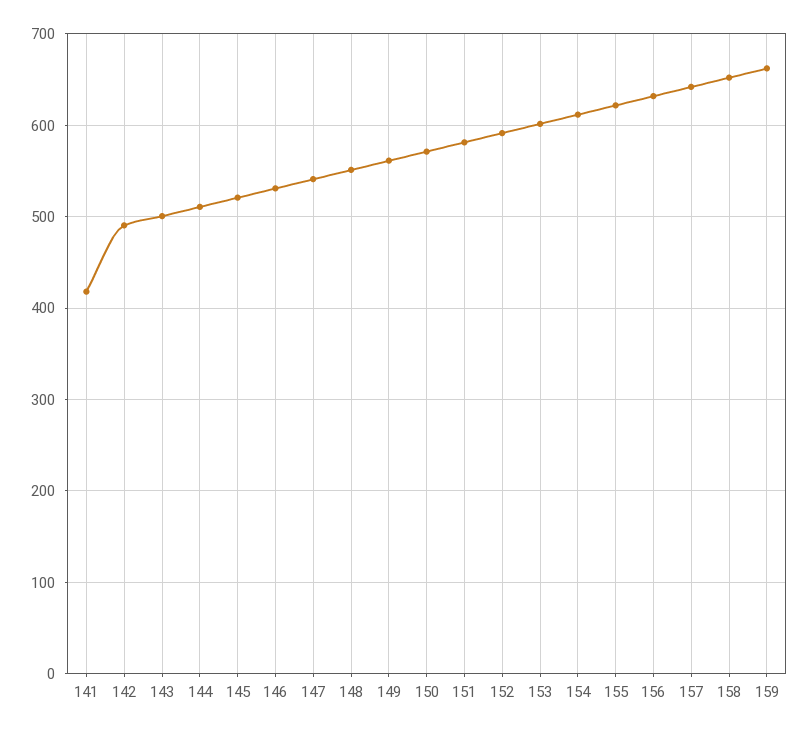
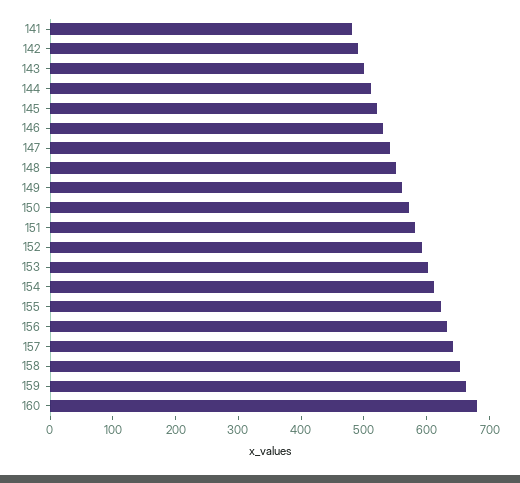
141: 420 -> 480
160: none -> 680

